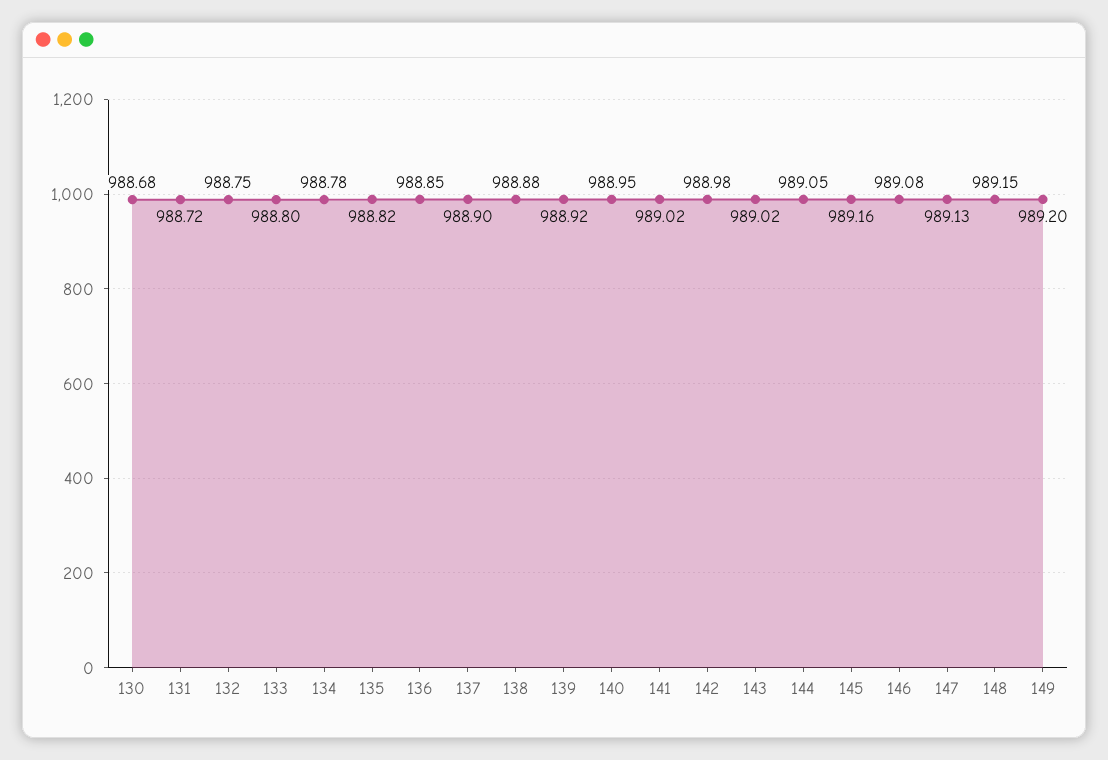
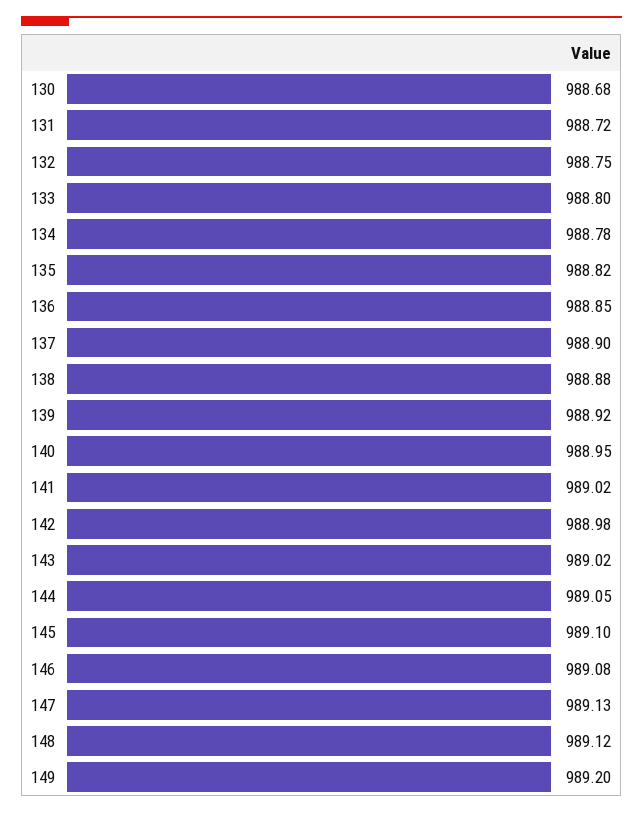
145: 989.16 -> 989.1
148: 989.15 -> 989.12

